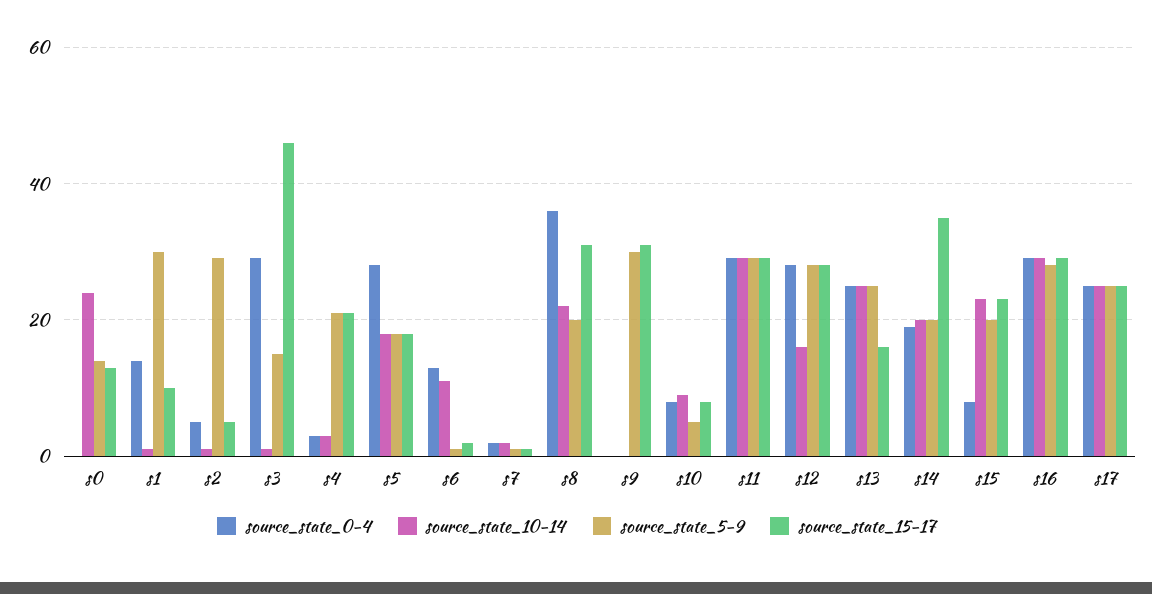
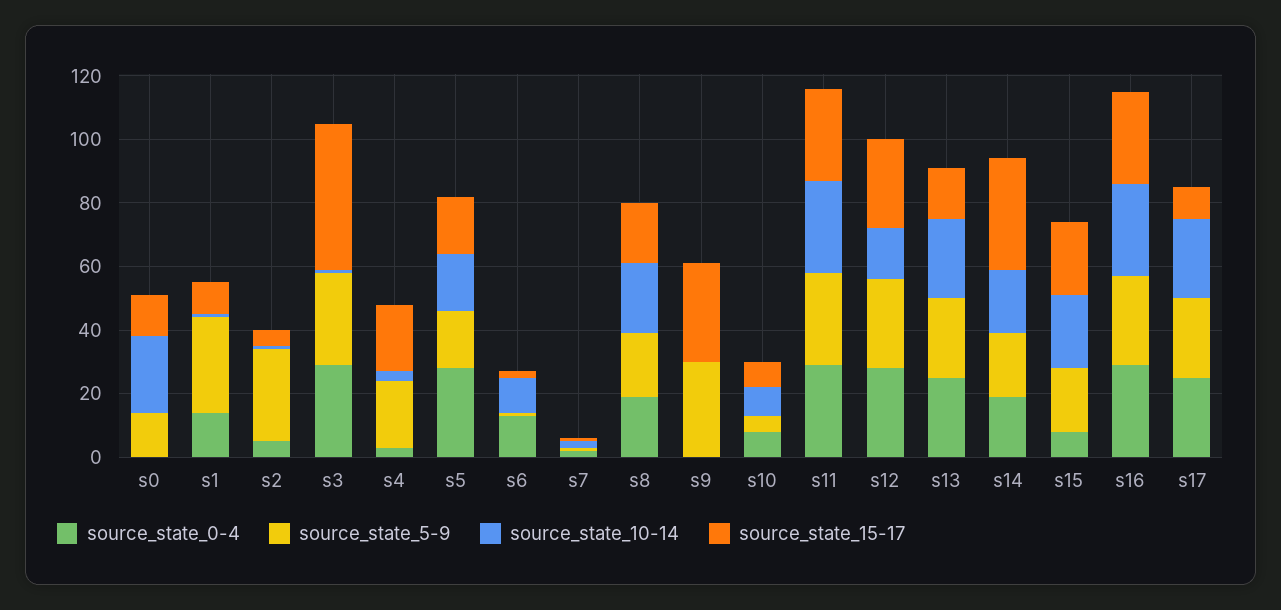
source_state_5-9, s3: 15 -> 30
source_state_0-4, s8: 35 -> 20
source_state_15-17, s8: 30 -> 20
source_state_15-17, s17: 25 -> 10

